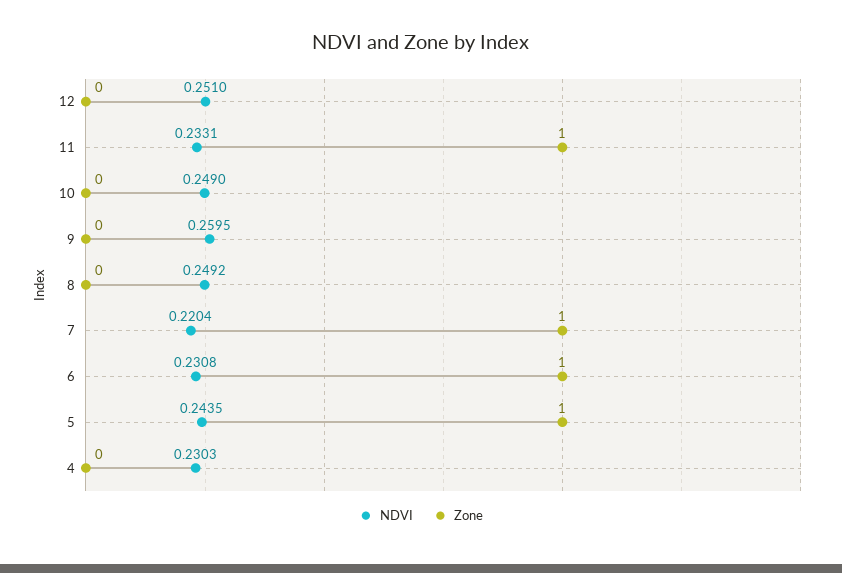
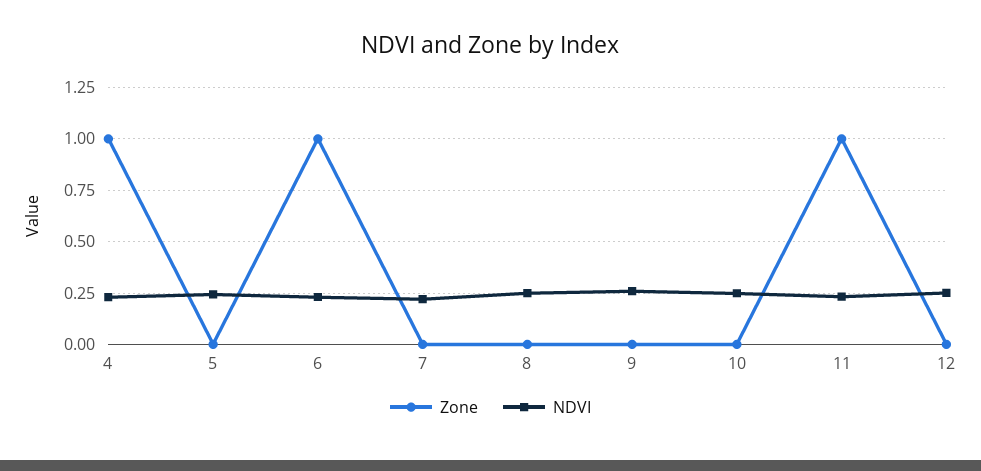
Zone, 7: 1 -> 0
Zone, 5: 1 -> 0
Zone, 4: 0 -> 1

